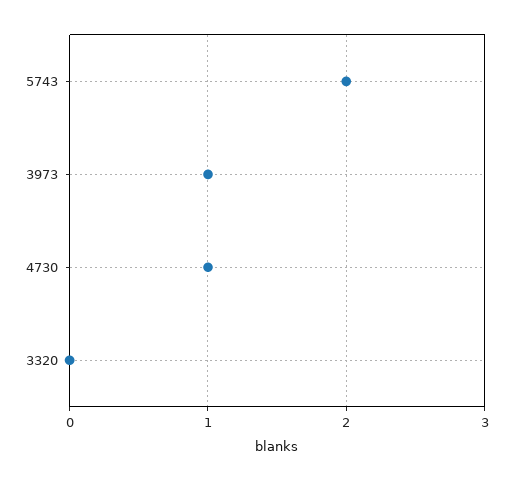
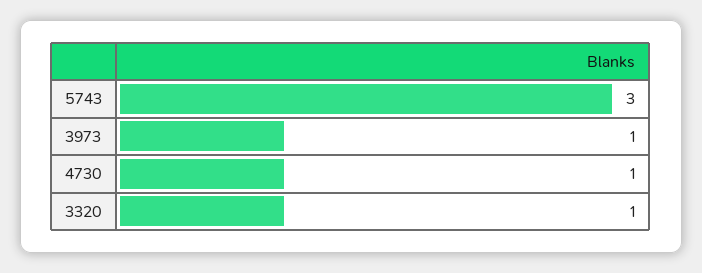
5743: 2 -> 3
3320: 0 -> 1

